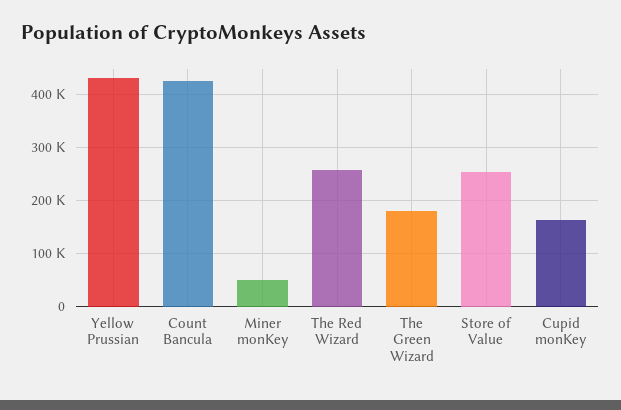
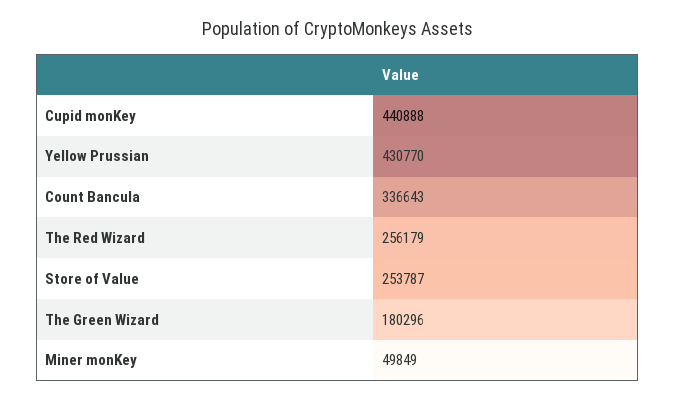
Count Bancula: 420000 -> 336643
Cupid monKey: 160000 -> 440888

